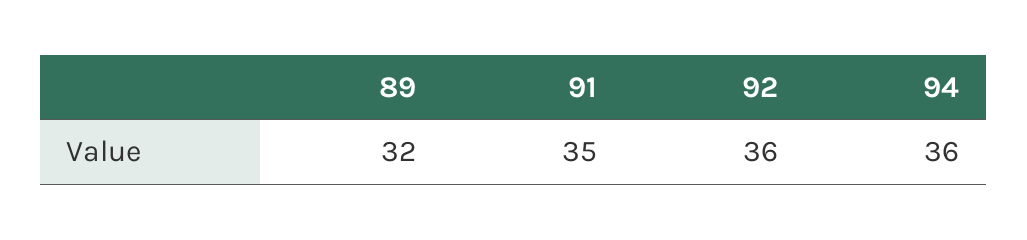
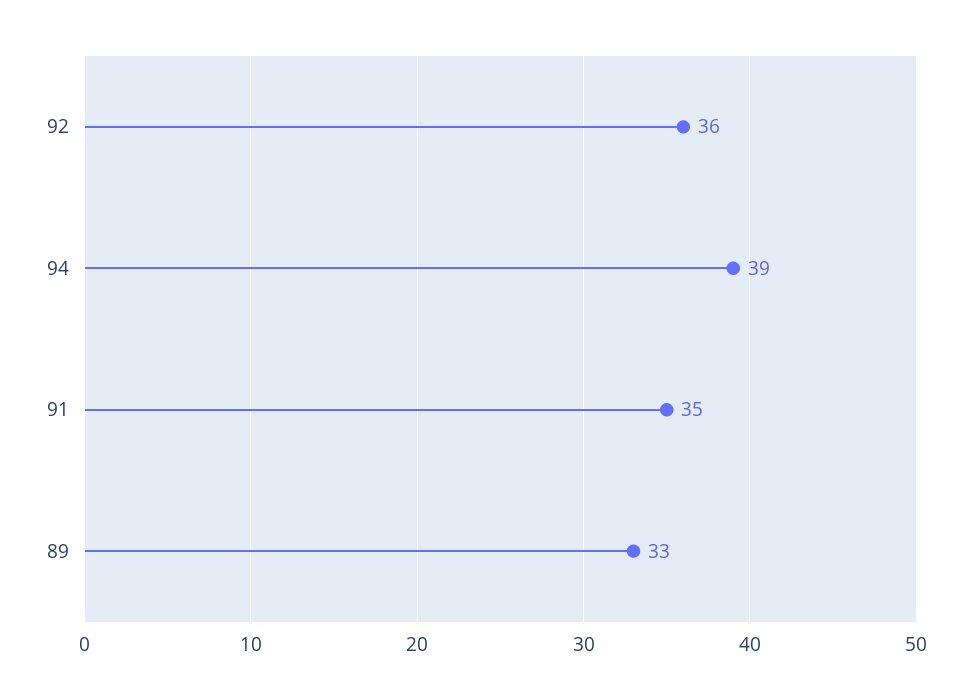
89: 32 -> 33
94: 36 -> 39

